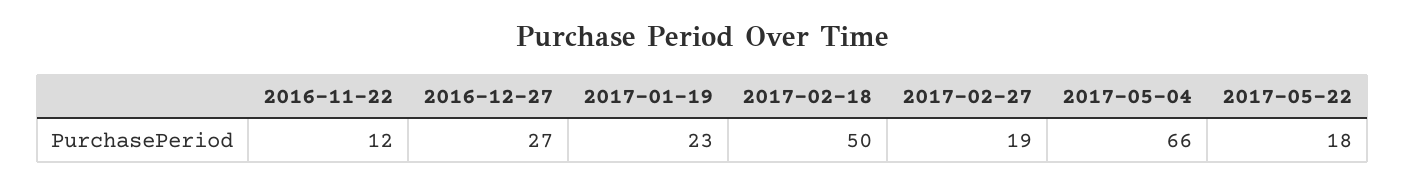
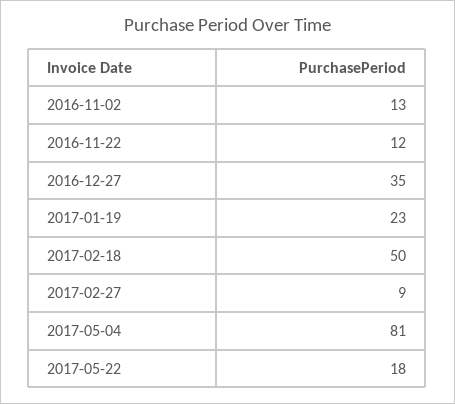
2016-12-27: 27 -> 35
2017-02-27: 19 -> 9
2017-05-04: 66 -> 81
2016-11-02: none -> 13

